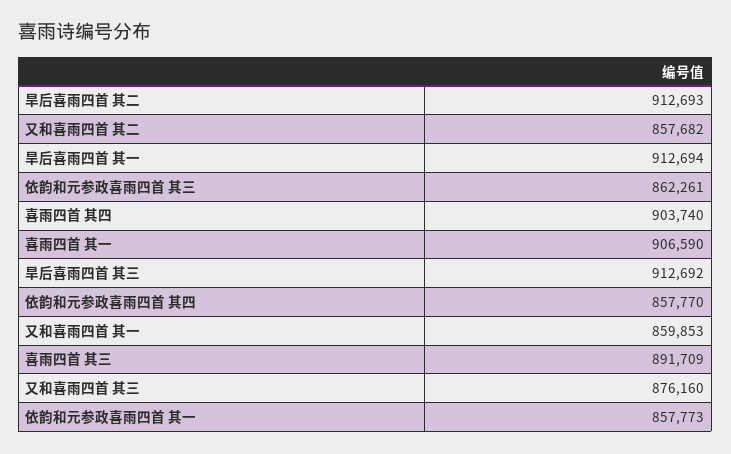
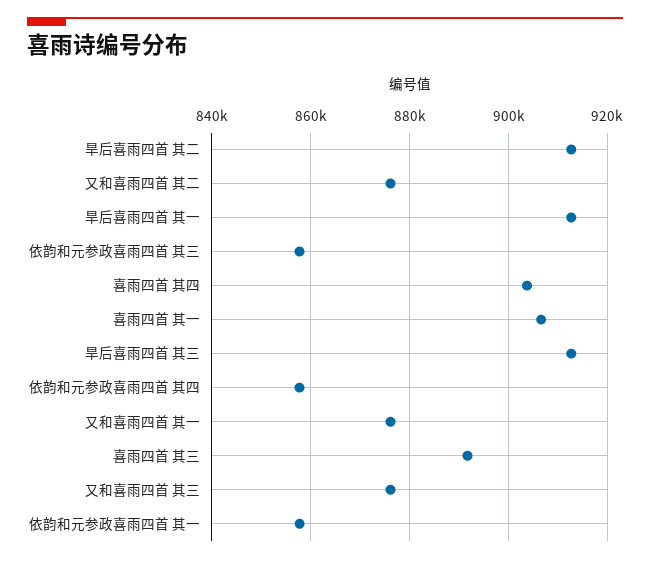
又和喜雨四首 其二: 857682 -> 876000
依韵和元参政喜雨四首 其三: 862261 -> 858000
又和喜雨四首 其一: 859853 -> 876000

